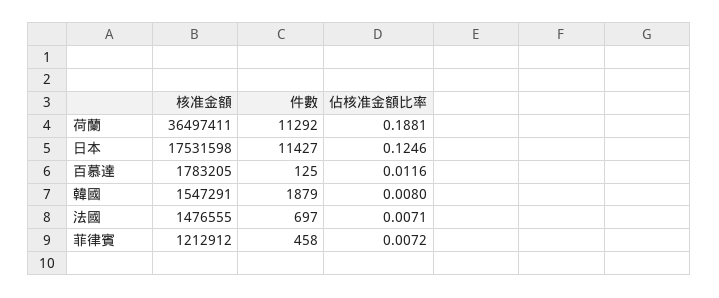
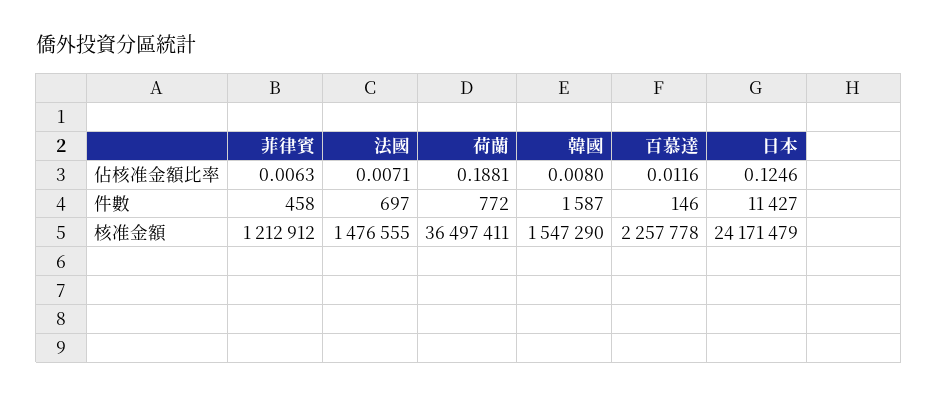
件數, 荷蘭: 11292 -> 772
核准金額, 日本: 17531598 -> 24171479
核准金額, 百慕達: 1783205 -> 2257778
件數, 百慕達: 125 -> 146
核准金額, 韓國: 1547291 -> 1547290
件數, 韓國: 1879 -> 1587
佔核准金額比率, 菲律賓: 0.0072 -> 0.0063

